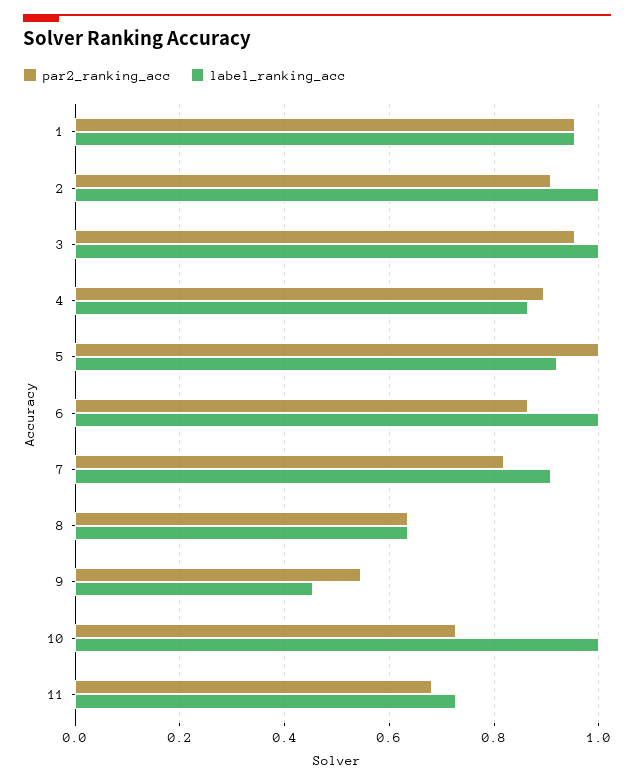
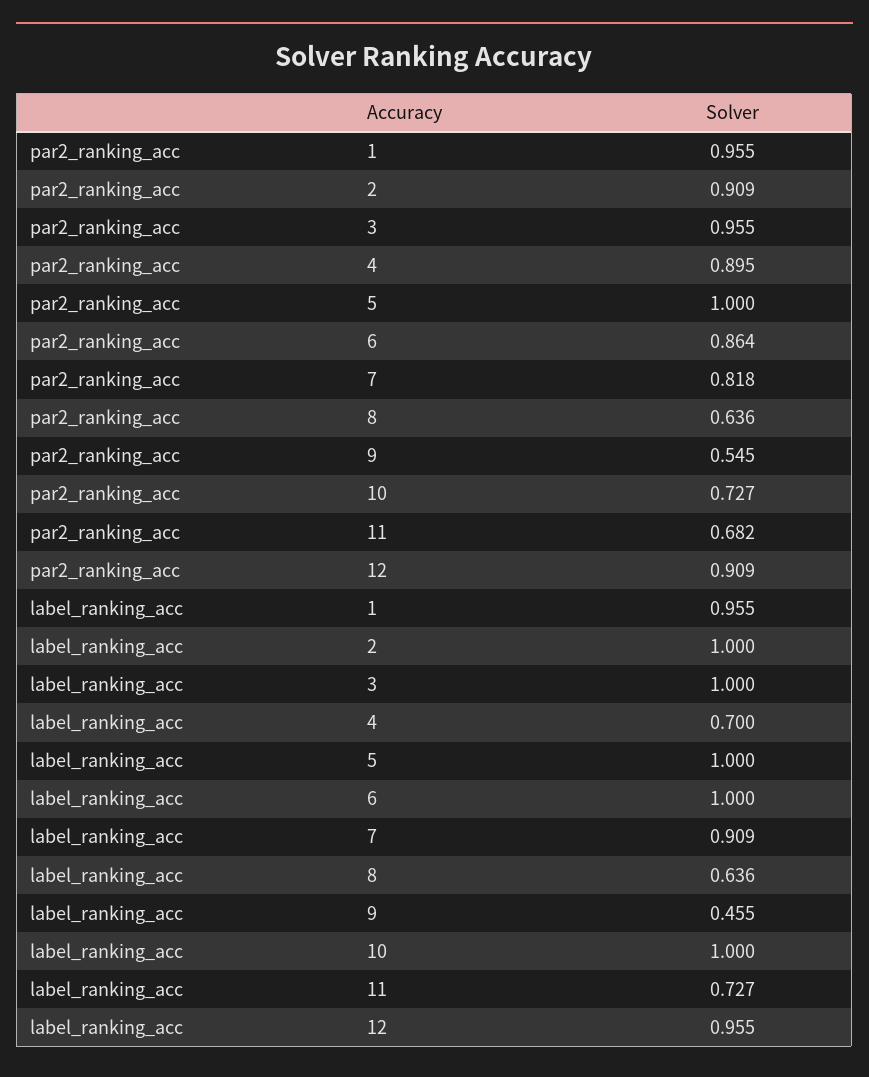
label_ranking_acc, 4: 0.86 -> 0.7
label_ranking_acc, 5: 0.92 -> 1
par2_ranking_acc, 12: none -> 0.909
label_ranking_acc, 12: none -> 0.955

